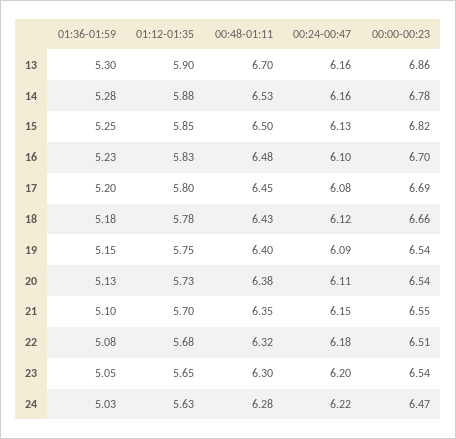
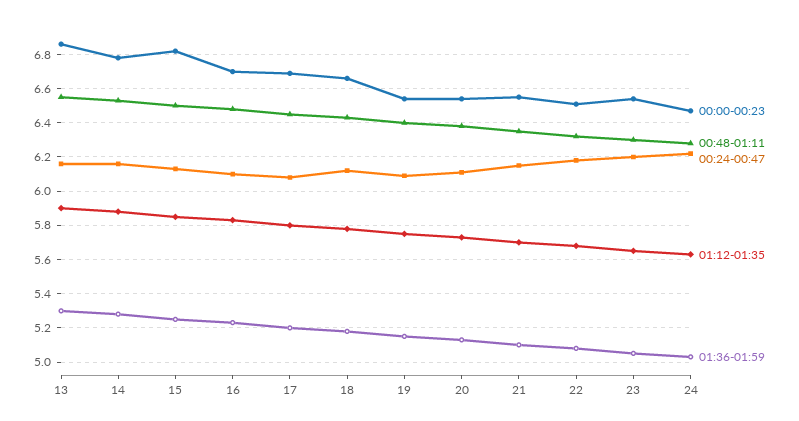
00:48-01:11, 13: 6.7 -> 6.55

